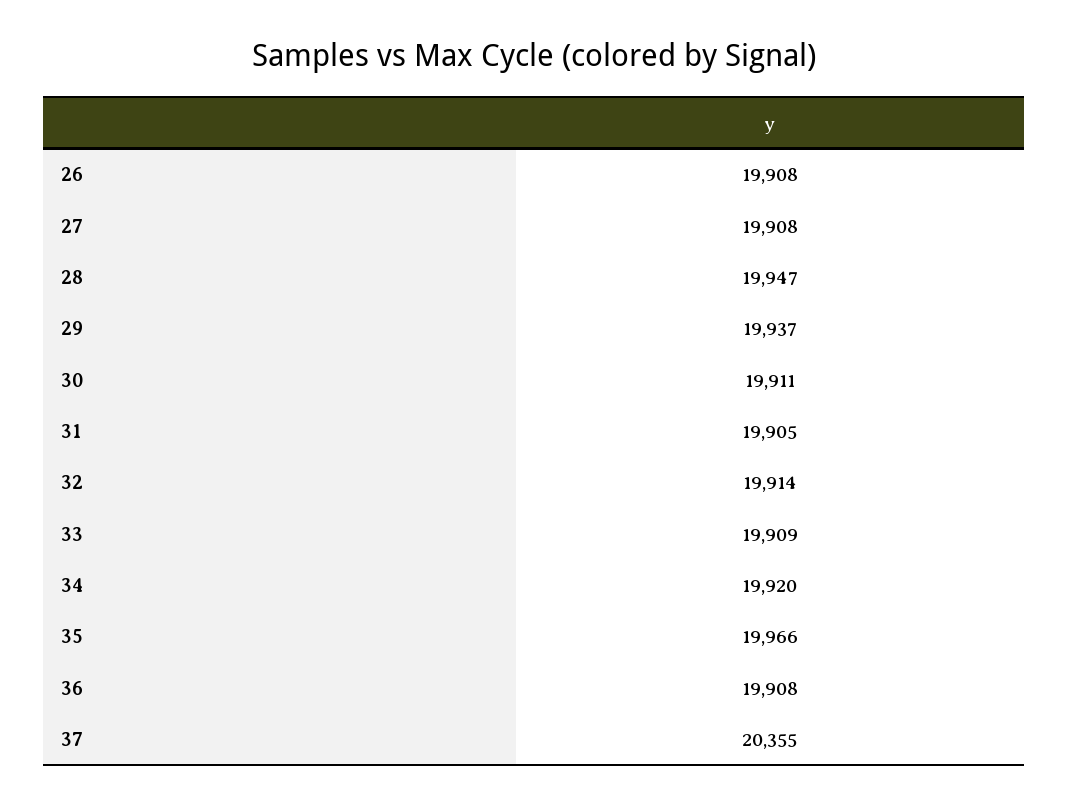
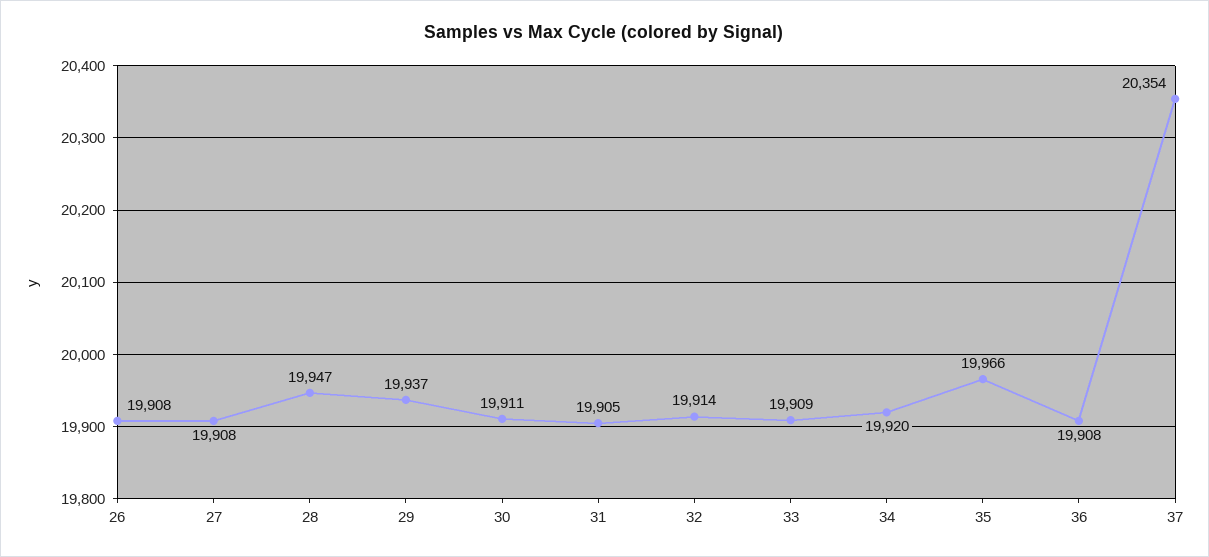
37: 20355 -> 20354

